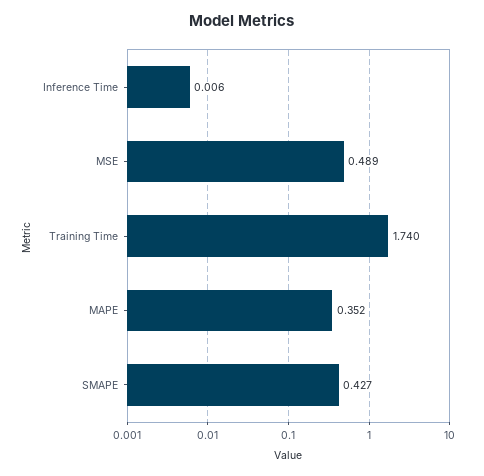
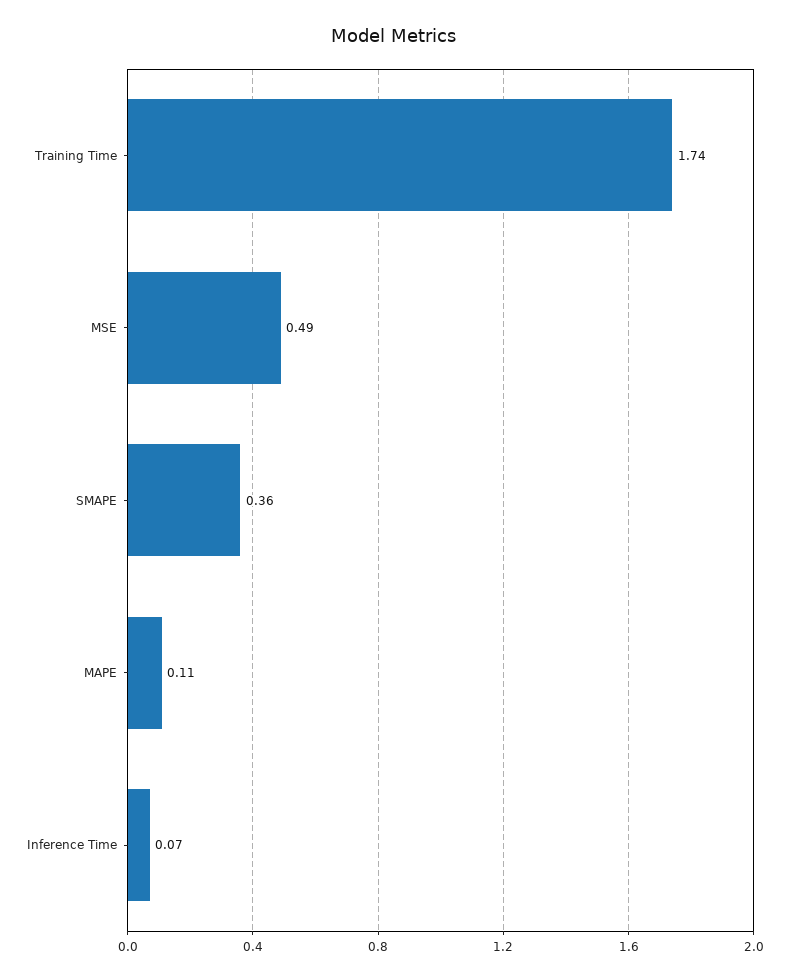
Inference Time: 0.006 -> 0.07
MAPE: 0.352 -> 0.11
SMAPE: 0.427 -> 0.36

